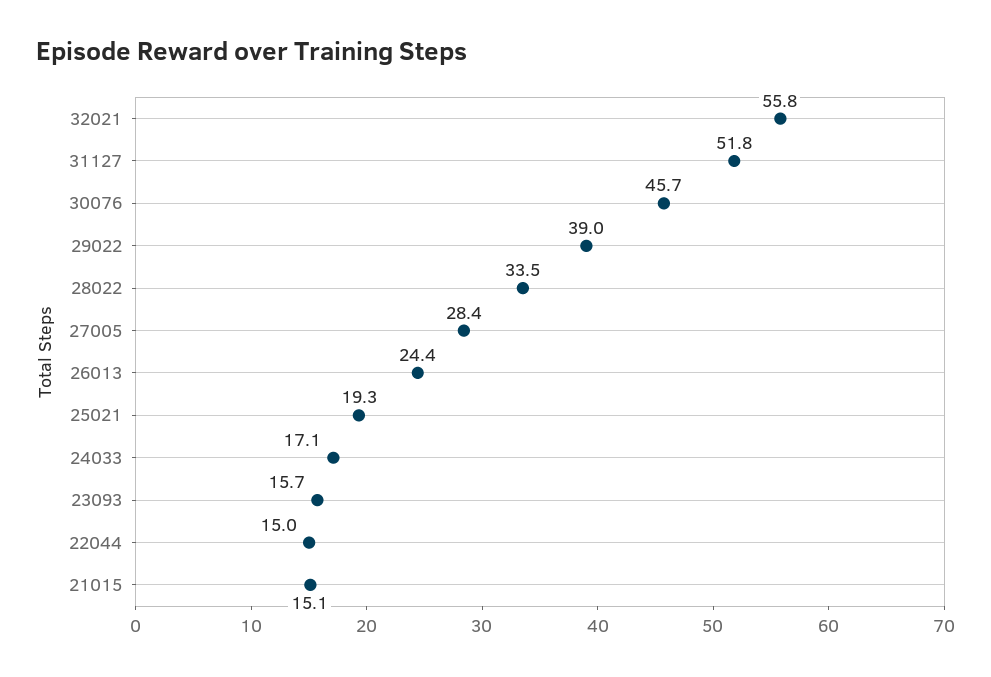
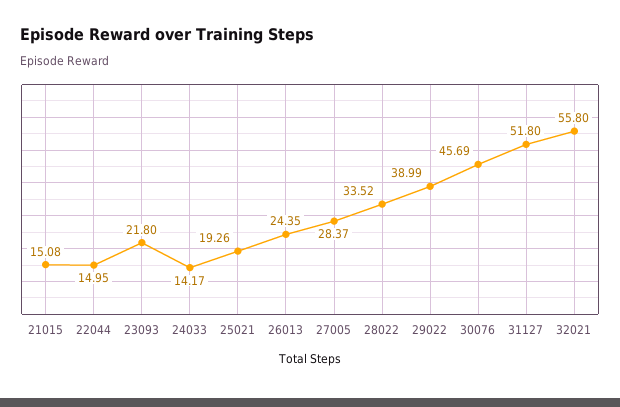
24033: 17.1 -> 14.17
23093: 15.7 -> 21.8

